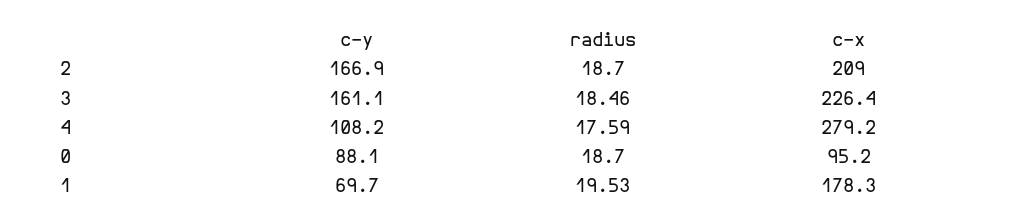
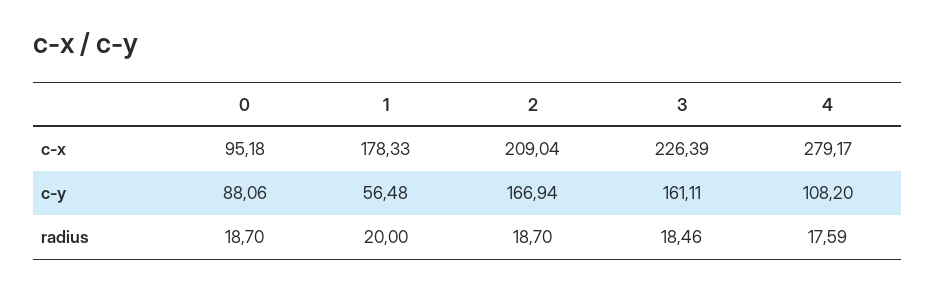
c-y, 1: 69.7 -> 56.48
radius, 1: 19.53 -> 20

